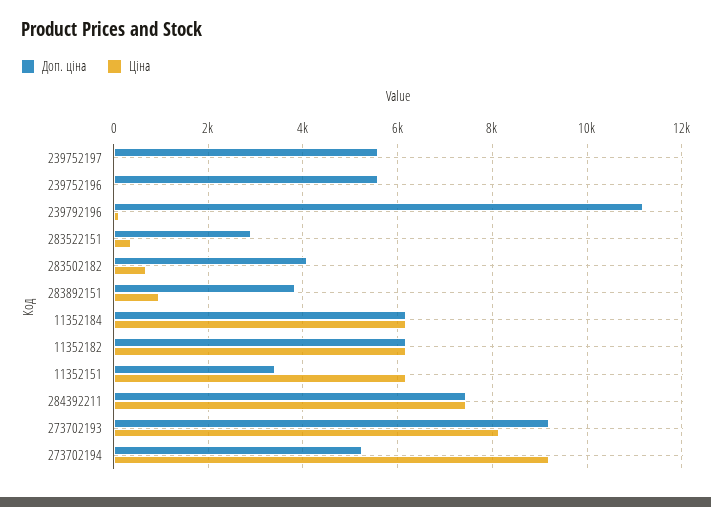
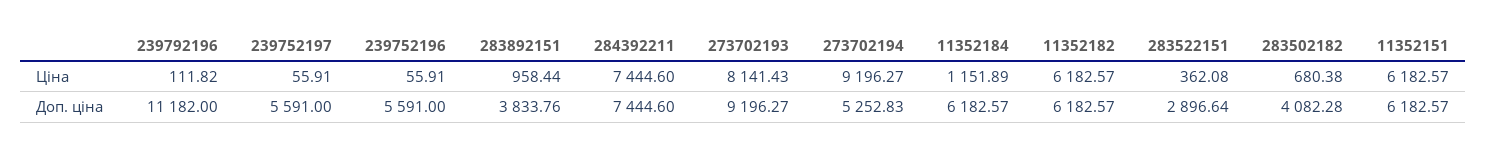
Ціна, 11352184: 6200 -> 1151.89
Доп. ціна, 11352151: 3400 -> 6182.57

